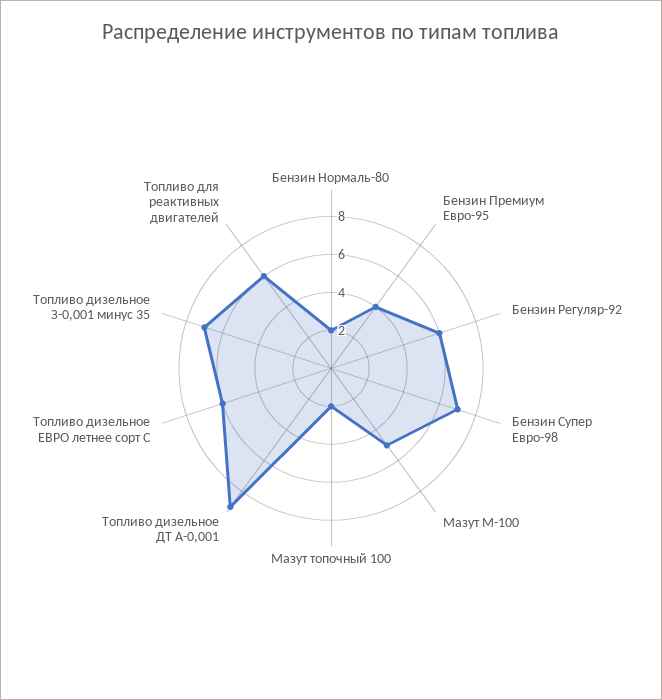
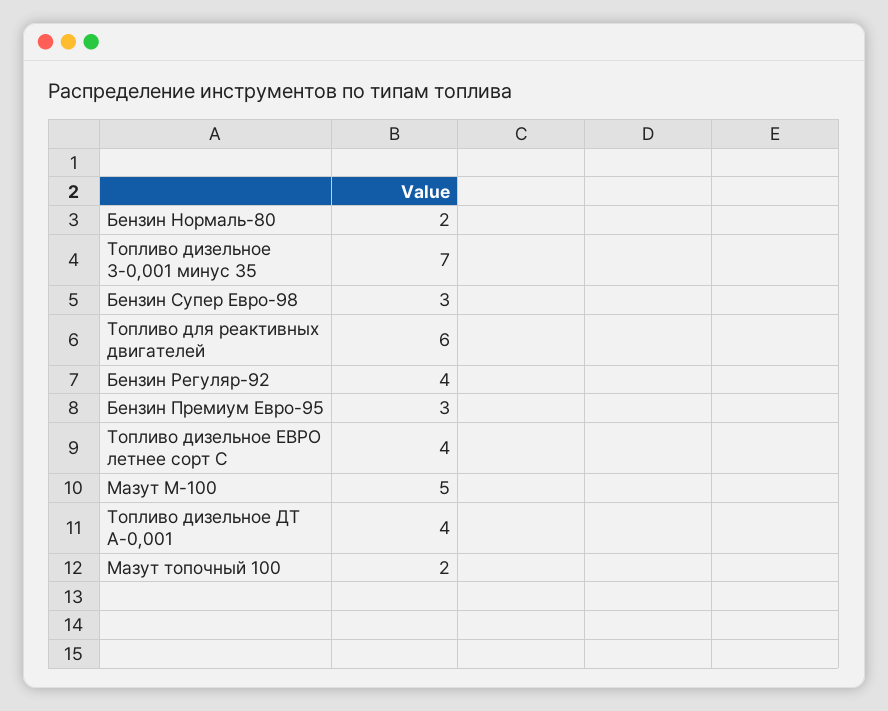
Бензин Премиум Евро-95: 4 -> 3
Бензин Регуляр-92: 6 -> 4
Бензин Супер Евро-98: 7 -> 3
Топливо дизельное ДТ А-0,001: 9 -> 4
Топливо дизельное ЕВРО летнее сорт С: 6 -> 4

